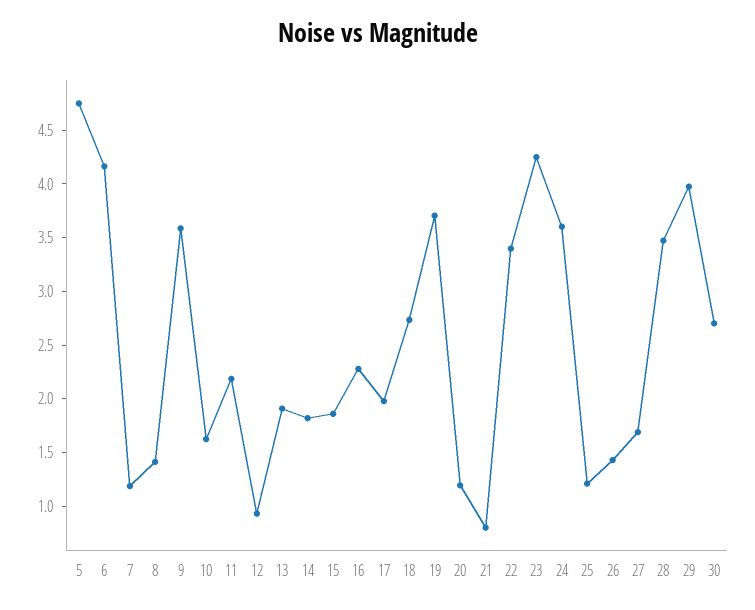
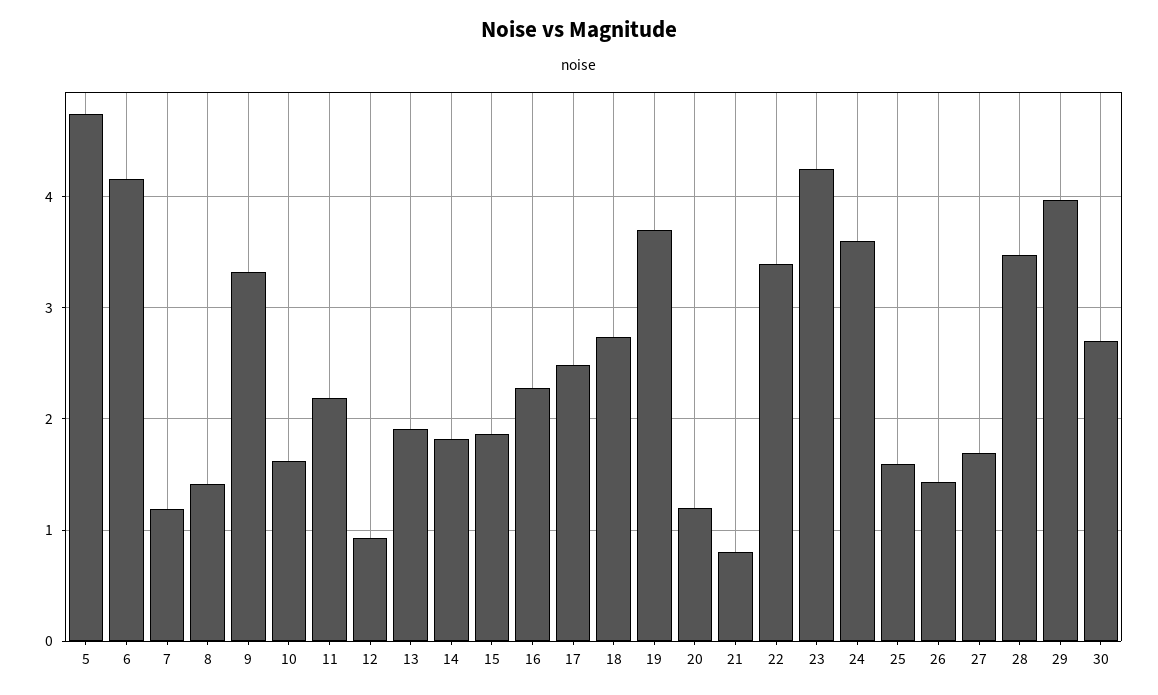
9: 3.6 -> 3.3
17: 2 -> 2.5
25: 1.2 -> 1.6

